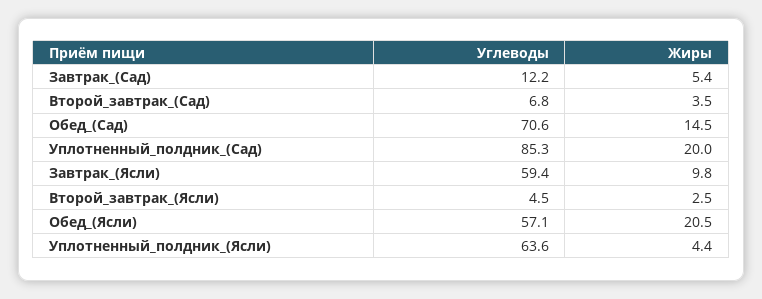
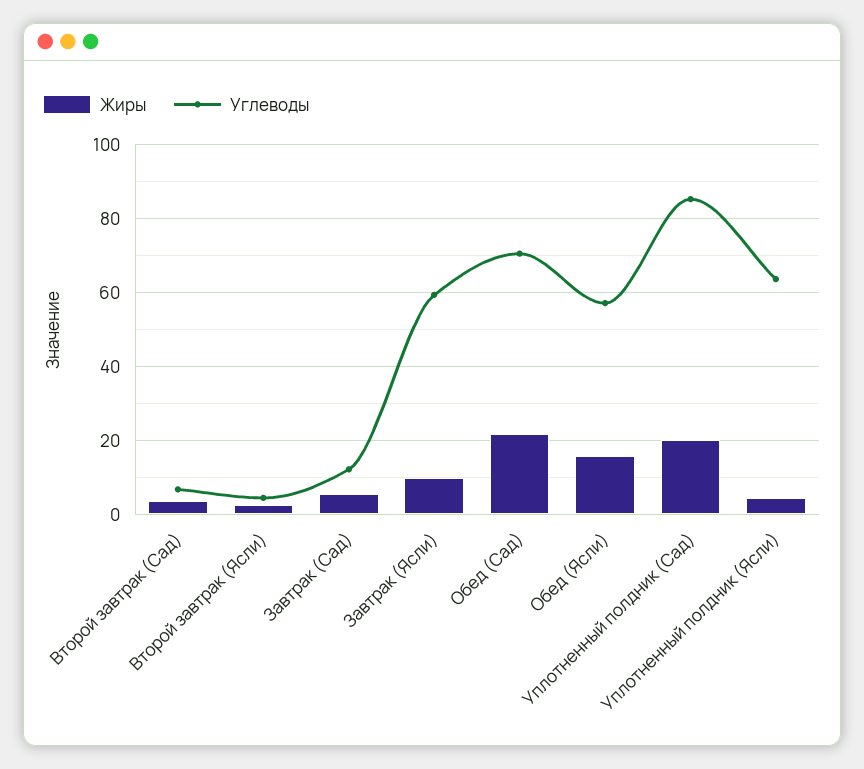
Жиры, Обед_(Сад): 14.5 -> 22
Жиры, Обед_(Ясли): 20.5 -> 16

